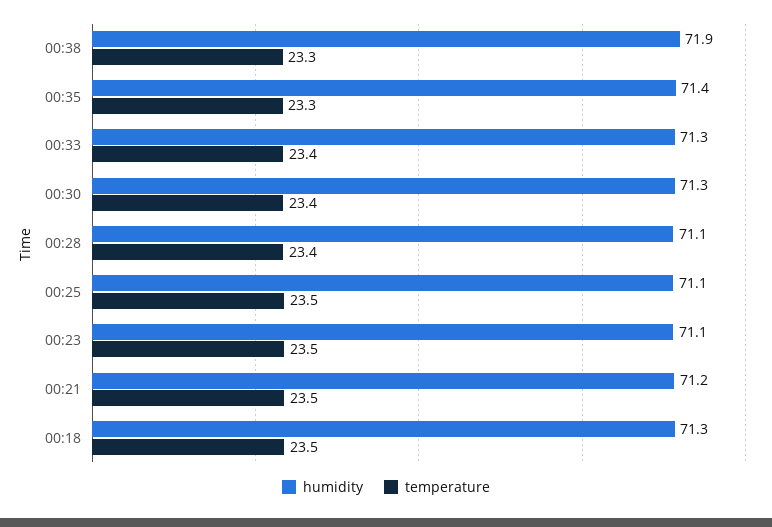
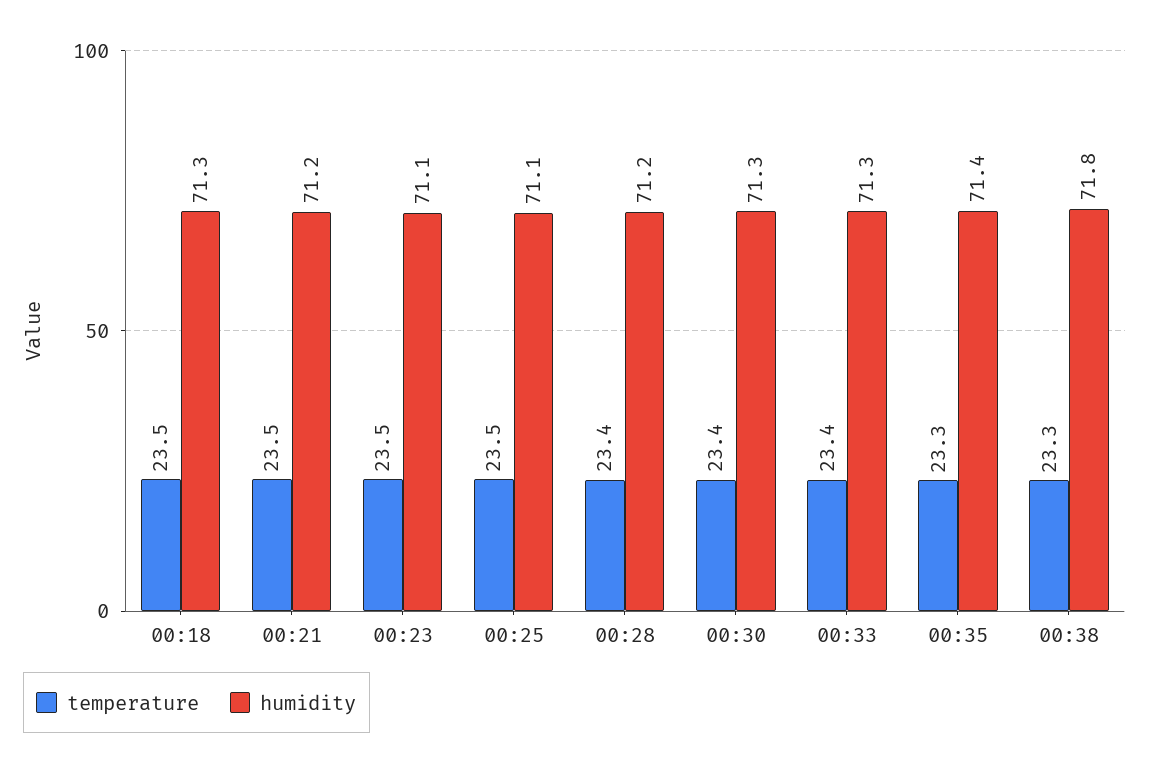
humidity, 00:38: 71.9 -> 71.8
humidity, 00:28: 71.1 -> 71.2

